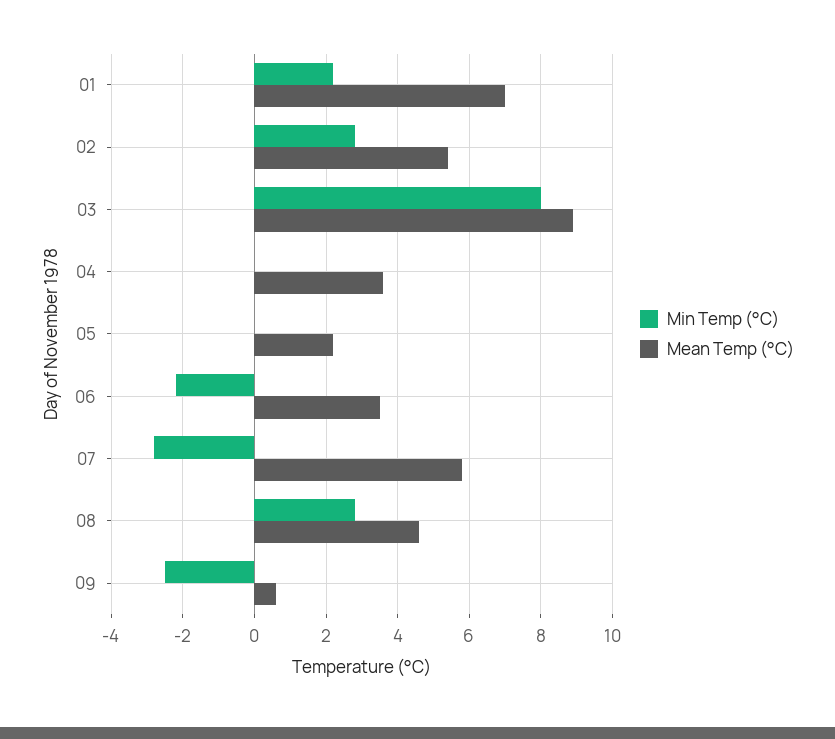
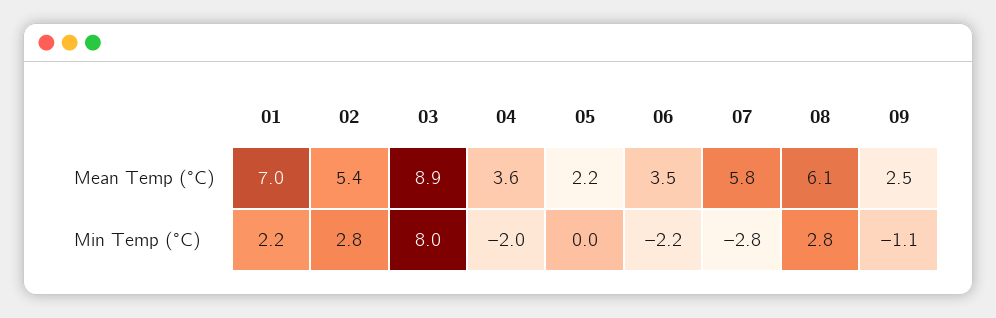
Min Temp (°C), 04: 0 -> -2
Mean Temp (°C), 08: 4.5 -> 6.1
Min Temp (°C), 09: -2.5 -> -1.1
Mean Temp (°C), 09: 0.5 -> 2.5

